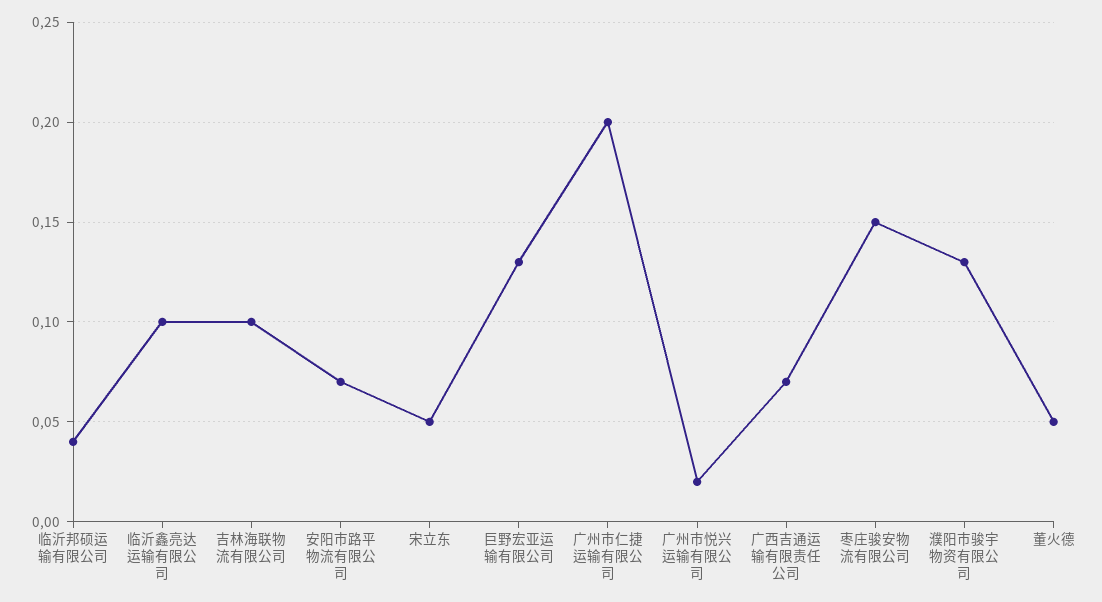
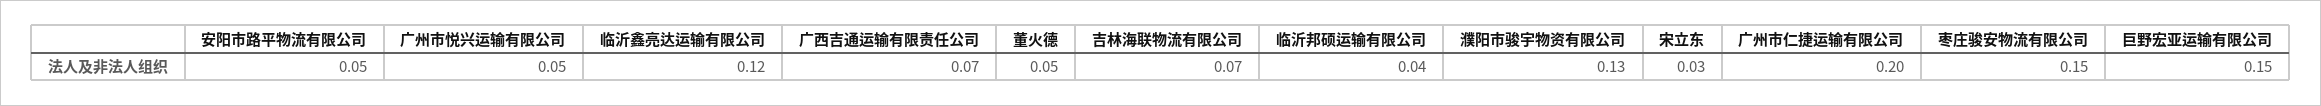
临沂鑫亮达运输有限公司: 0.1 -> 0.12
吉林海联物流有限公司: 0.1 -> 0.07
安阳市路平物流有限公司: 0.07 -> 0.05
宋立东: 0.05 -> 0.03
巨野宏亚运输有限公司: 0.13 -> 0.15
广州市悦兴运输有限公司: 0.02 -> 0.05

